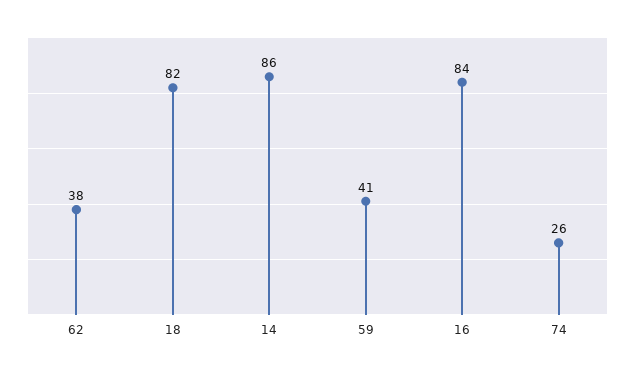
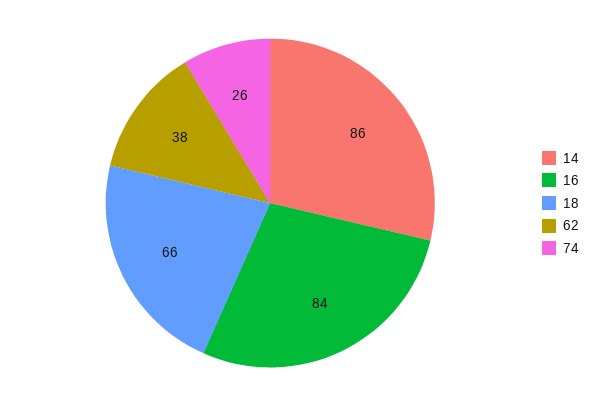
18: 82 -> 66
59: 41 -> none

